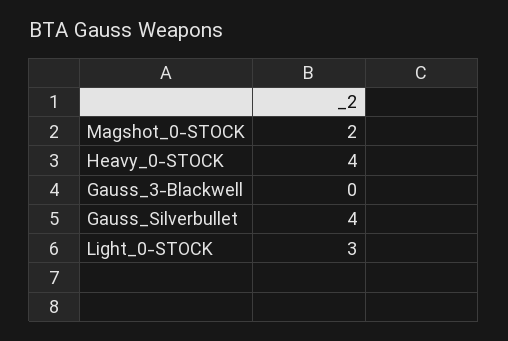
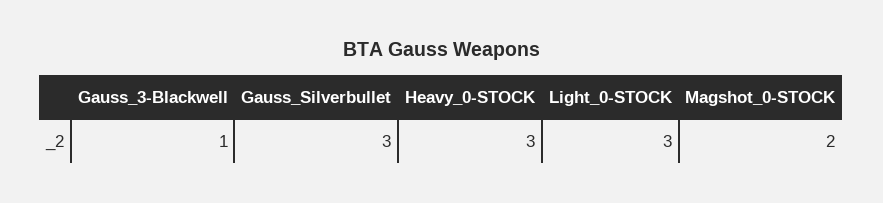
Heavy_0-STOCK: 4 -> 3
Gauss_3-Blackwell: 0 -> 1
Gauss_Silverbullet: 4 -> 3

